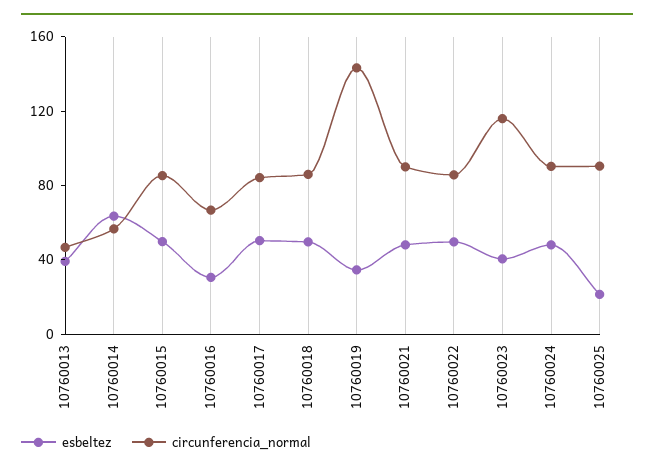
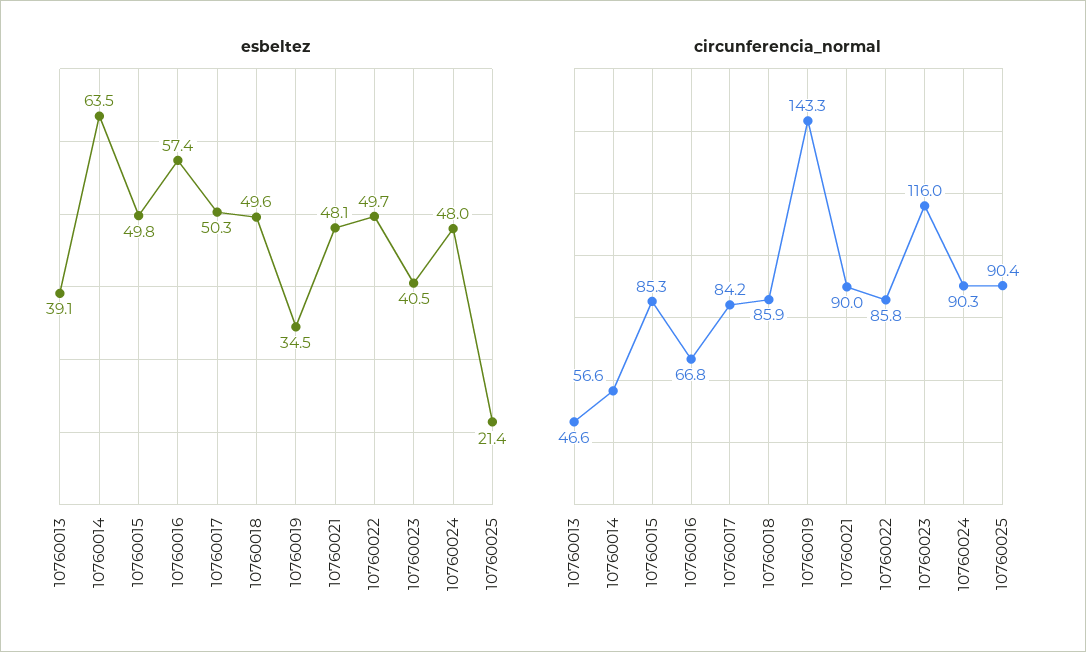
esbeltez, 10760016: 30 -> 57.4

